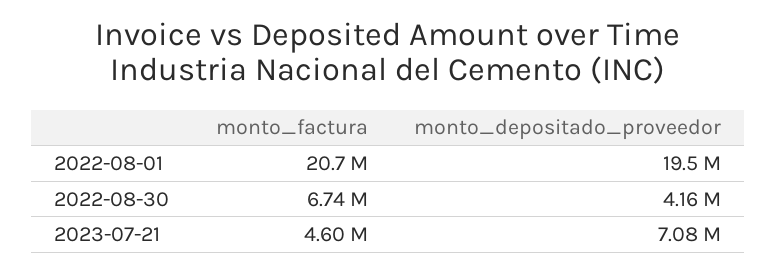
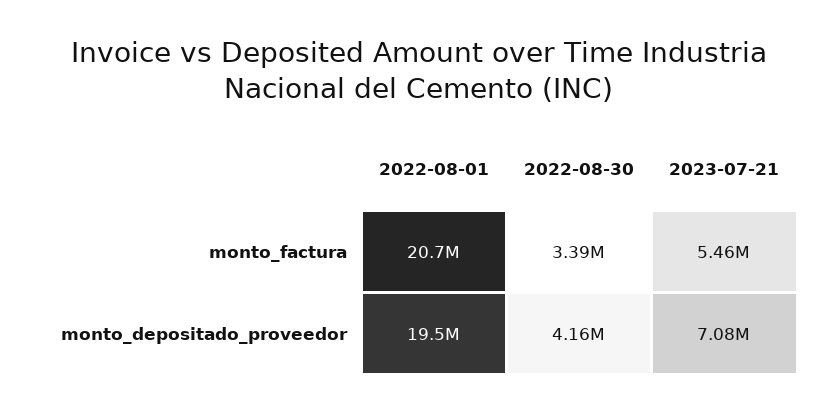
monto_factura, 2022-08-30: 6740000 -> 3390000
monto_factura, 2023-07-21: 4600000 -> 5460000

